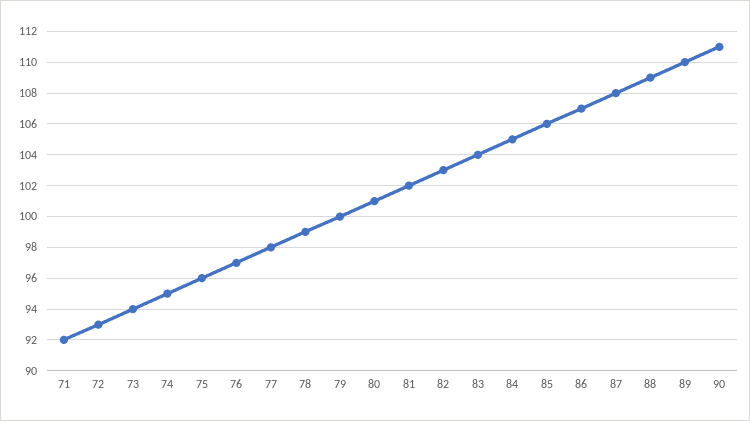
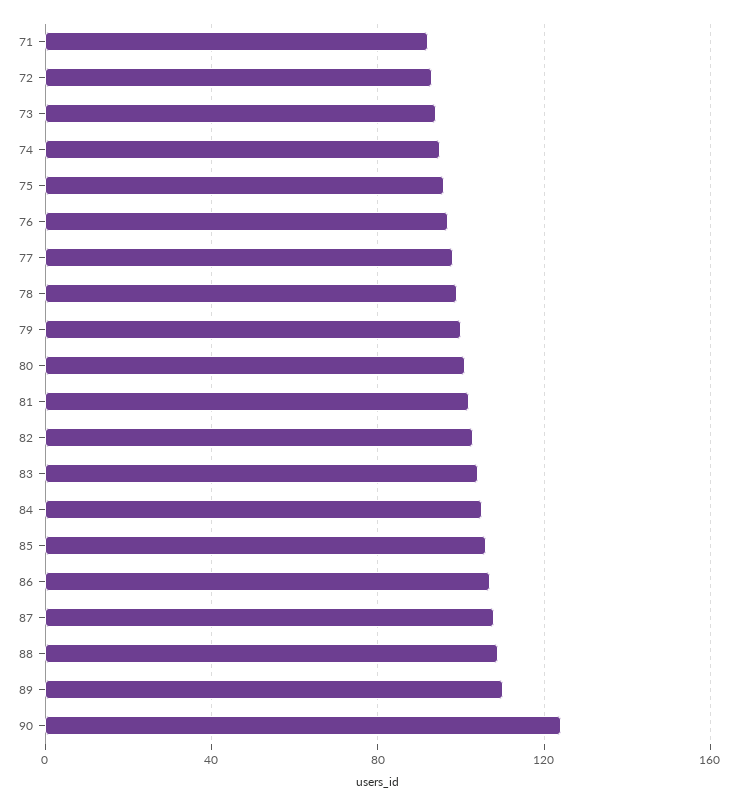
90: 111 -> 125

